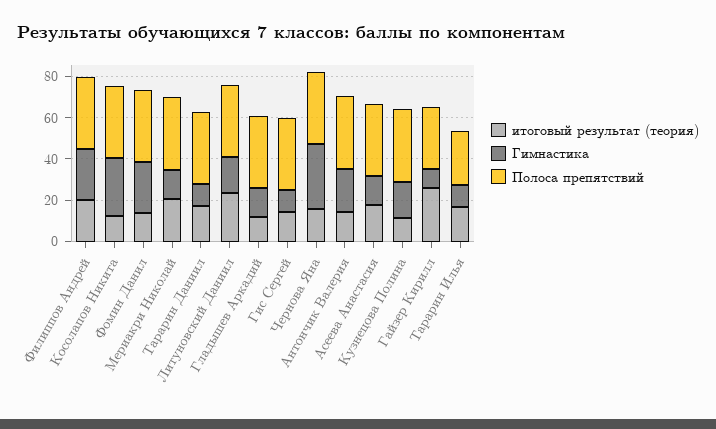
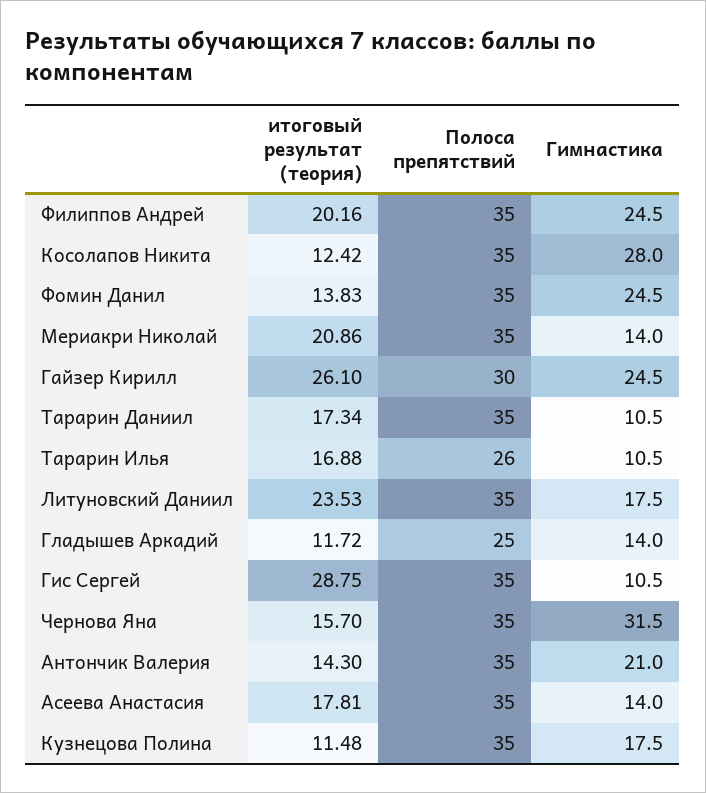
Полоса препятствий, Гладышев Аркадий: 35 -> 25
итоговый результат (теория), Гис Сергей: 15 -> 28.75
Гимнастика, Гайзер Кирилл: 10 -> 24.5

